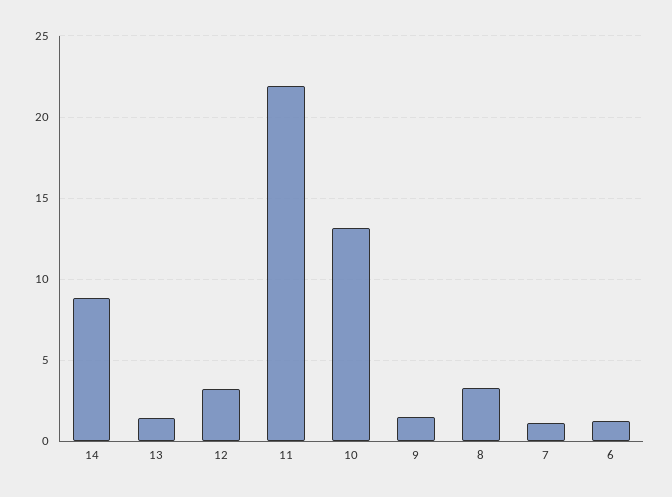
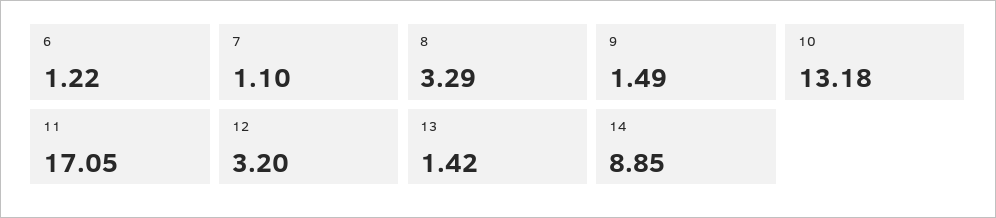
11: 22 -> 17.05

